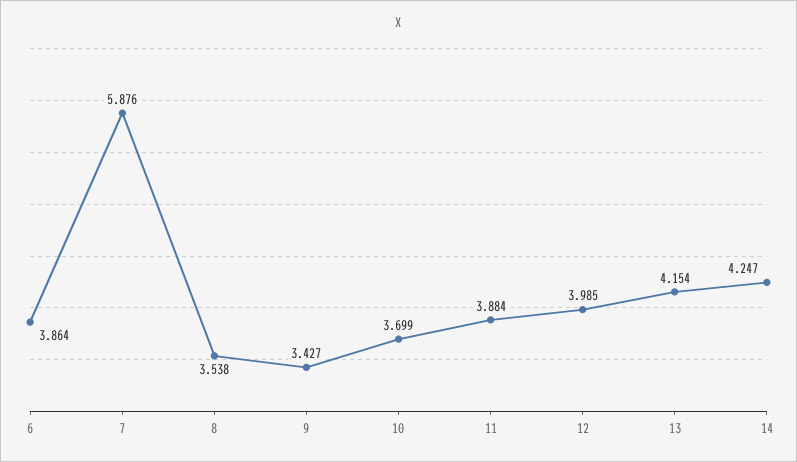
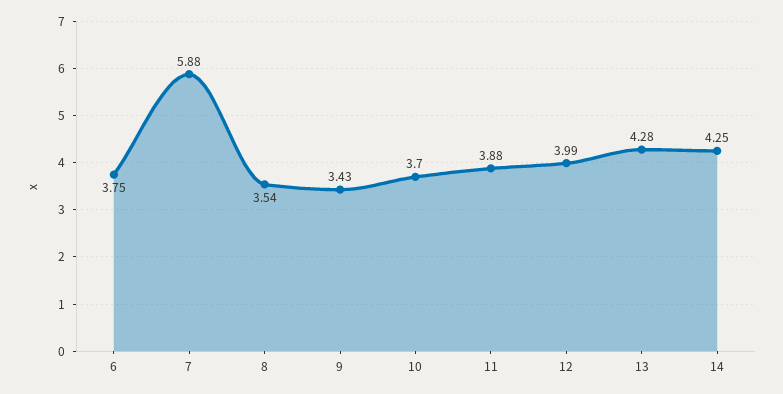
6: 3.864 -> 3.75
13: 4.154 -> 4.28

